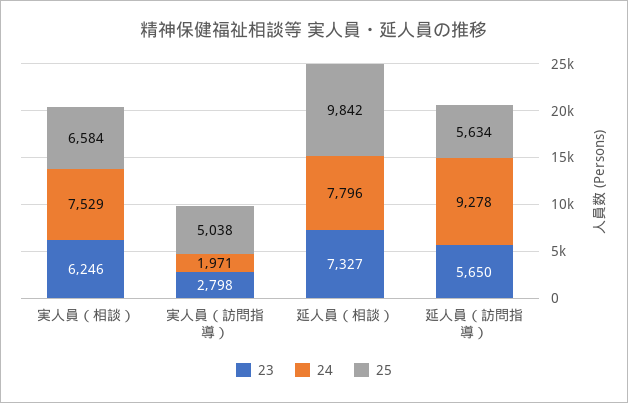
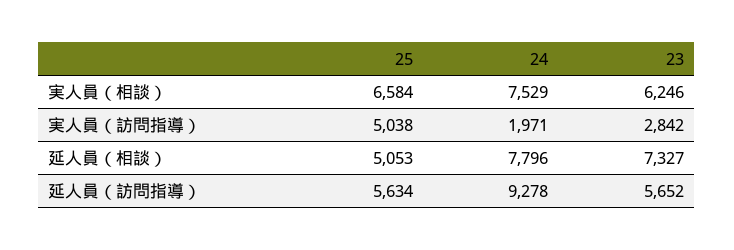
23, 実人員（訪問指導）: 2798 -> 2842
25, 延人員（相談）: 9842 -> 5053
23, 延人員（訪問指導）: 5650 -> 5652

